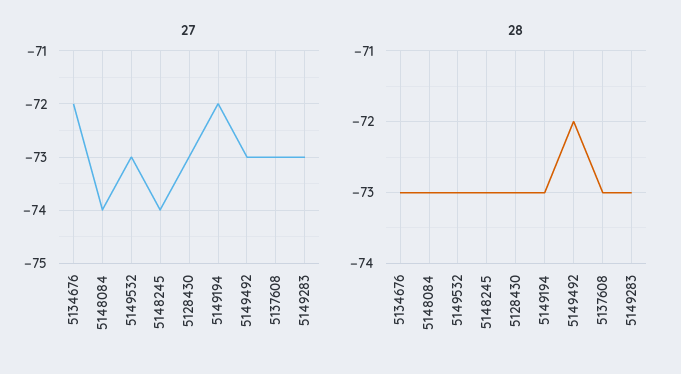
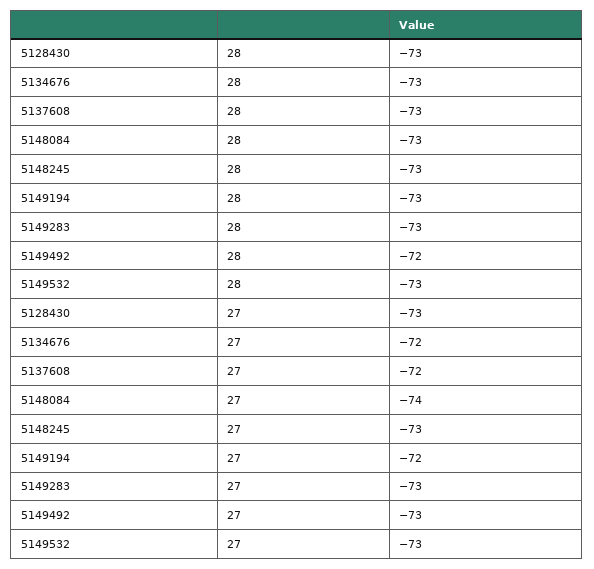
27, 5148245: -74 -> -73
27, 5137608: -73 -> -72

